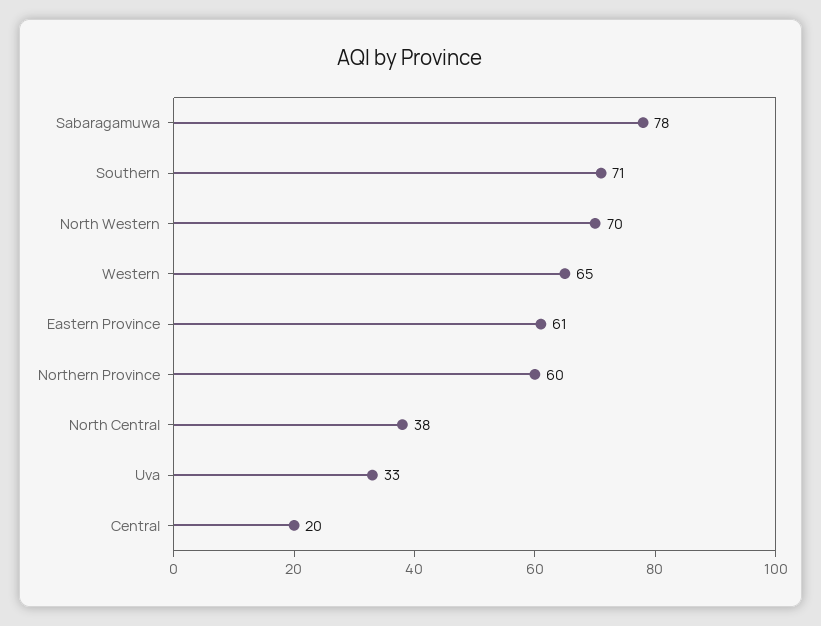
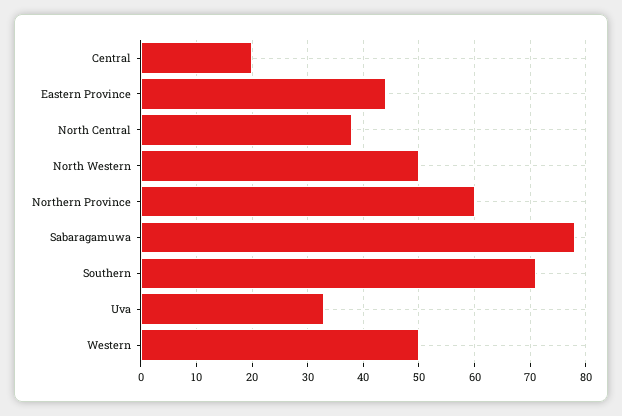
North Western: 70 -> 50
Western: 65 -> 50
Eastern Province: 61 -> 45

